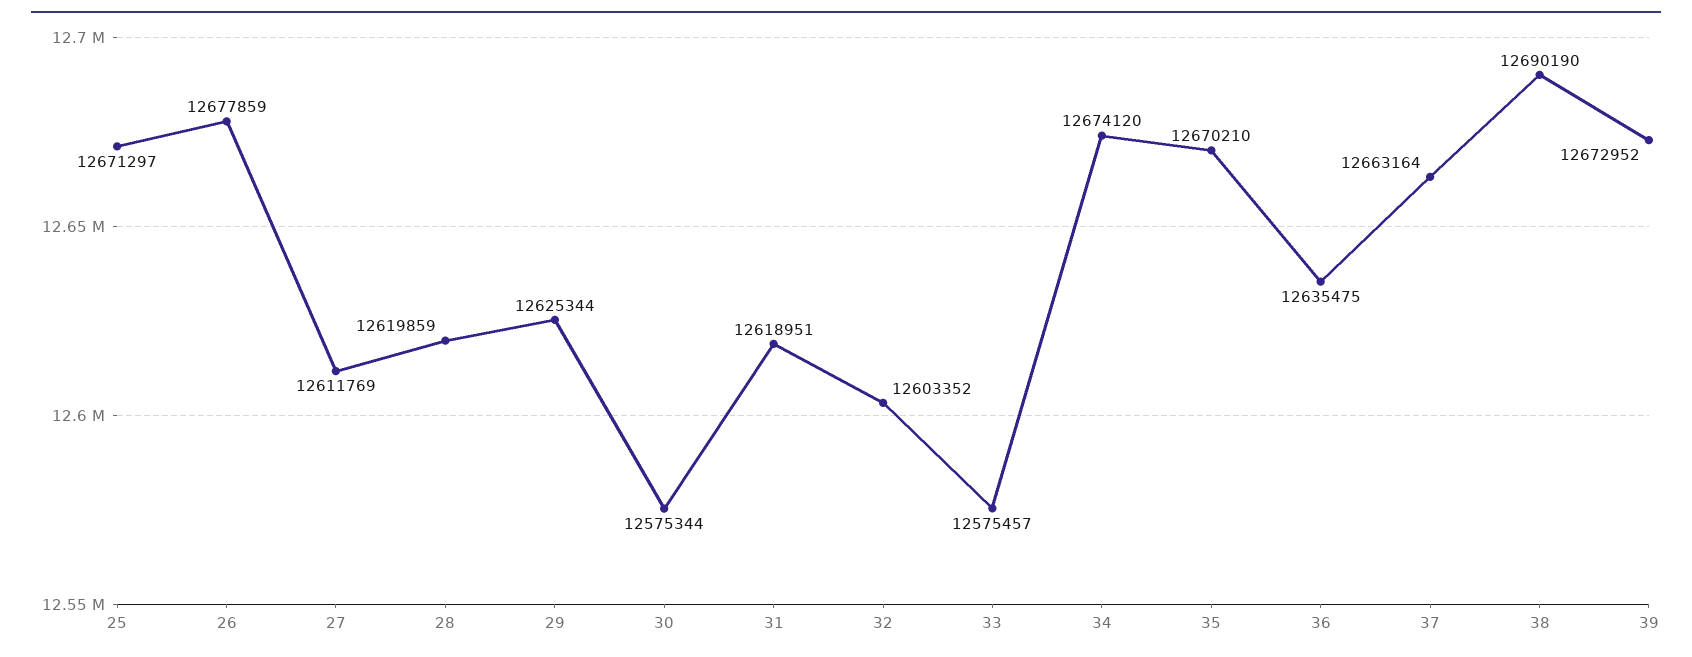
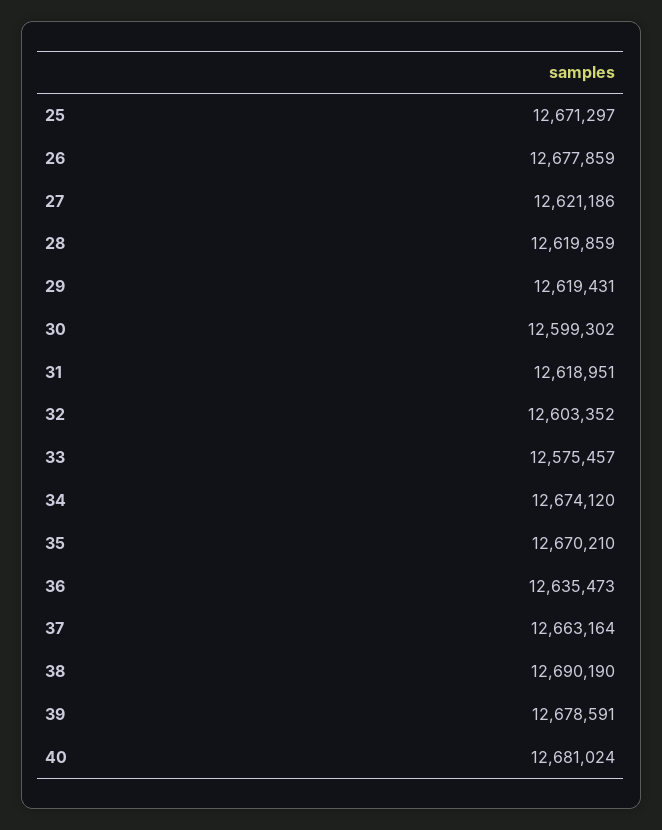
27: 12611769 -> 12621186
29: 12625344 -> 12619431
30: 12575344 -> 12599302
36: 12635475 -> 12635473
39: 12672952 -> 12678591
40: none -> 12681024

